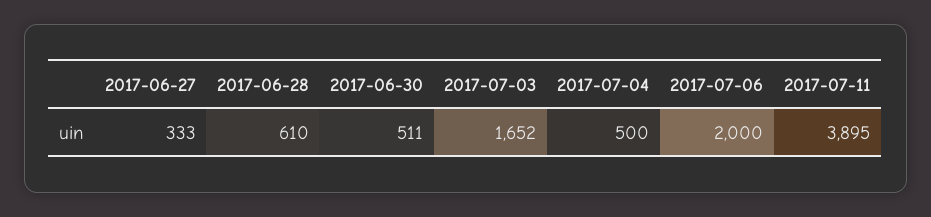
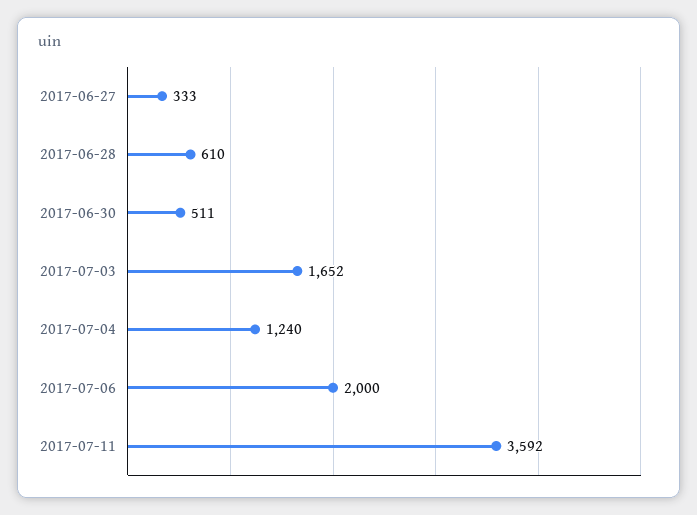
2017-07-04: 500 -> 1240
2017-07-11: 3895 -> 3592

